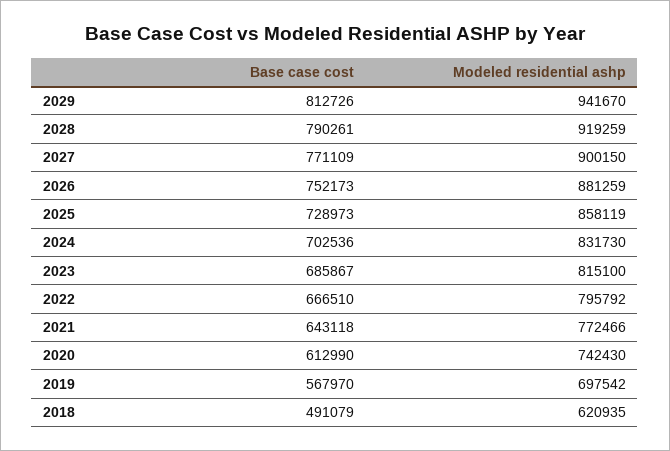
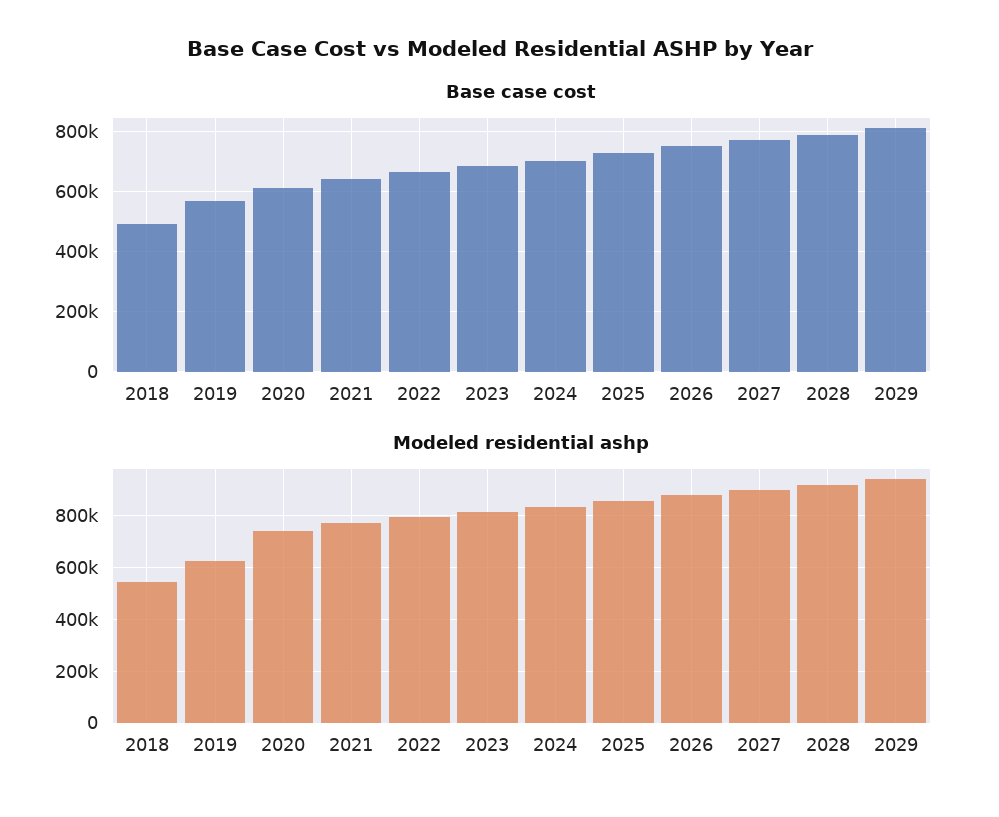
Modeled residential ashp, 2019: 697542 -> 625000
Modeled residential ashp, 2018: 620935 -> 550000

